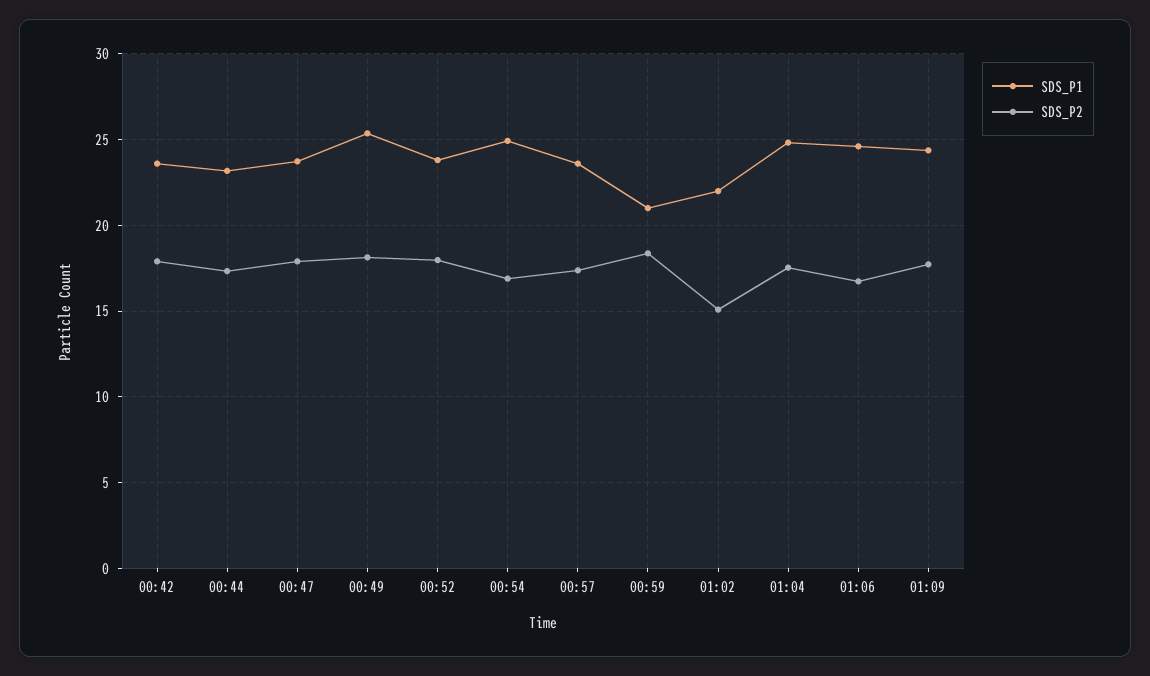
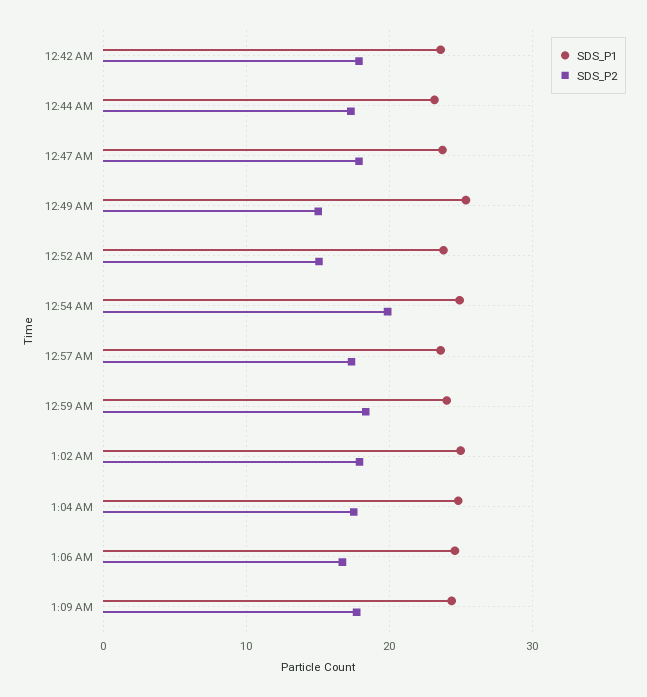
SDS_P2, 00:49: 18 -> 15
SDS_P2, 00:52: 18 -> 15
SDS_P2, 00:54: 17 -> 20
SDS_P1, 00:59: 21 -> 24
SDS_P1, 01:02: 22 -> 25
SDS_P2, 01:02: 15 -> 18

